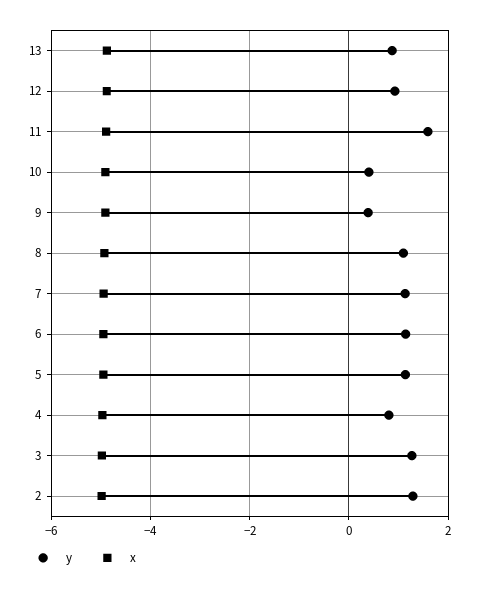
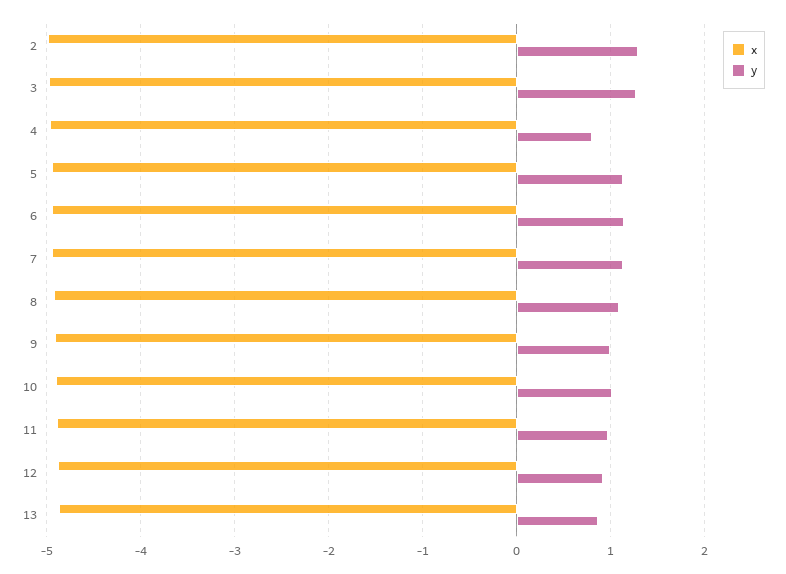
y, 11: 1.6 -> 1
y, 10: 0.4 -> 1
y, 9: 0.4 -> 1

